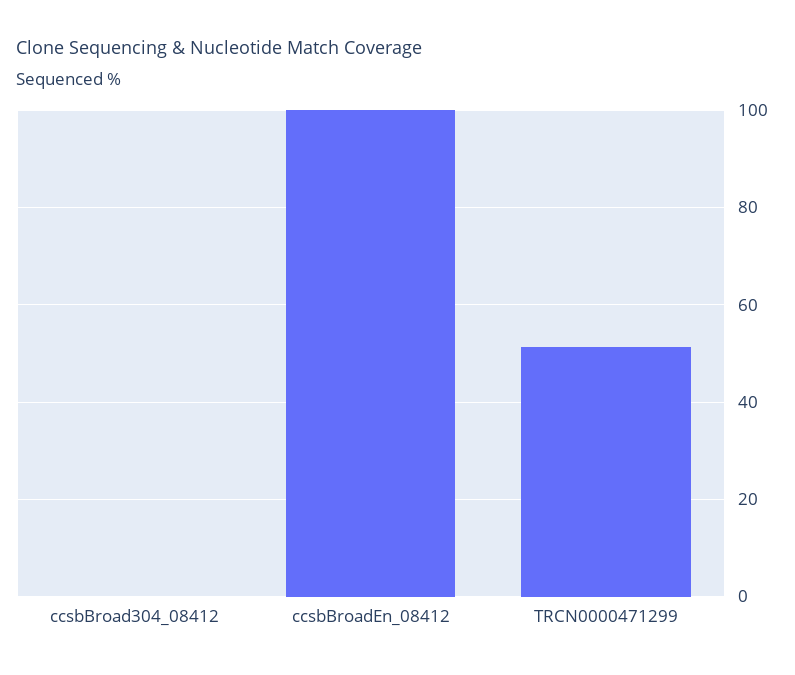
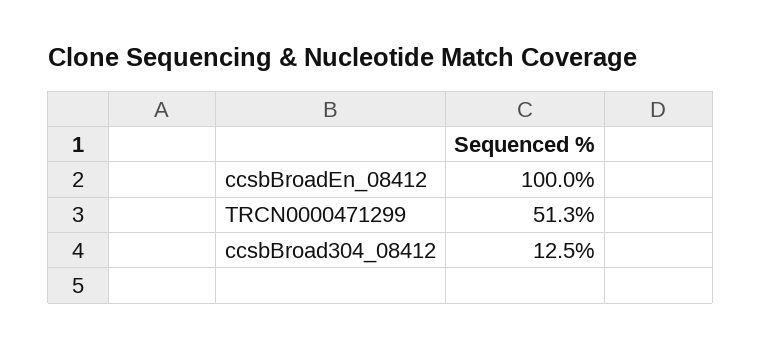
ccsbBroad304_08412: 0 -> 12.5

